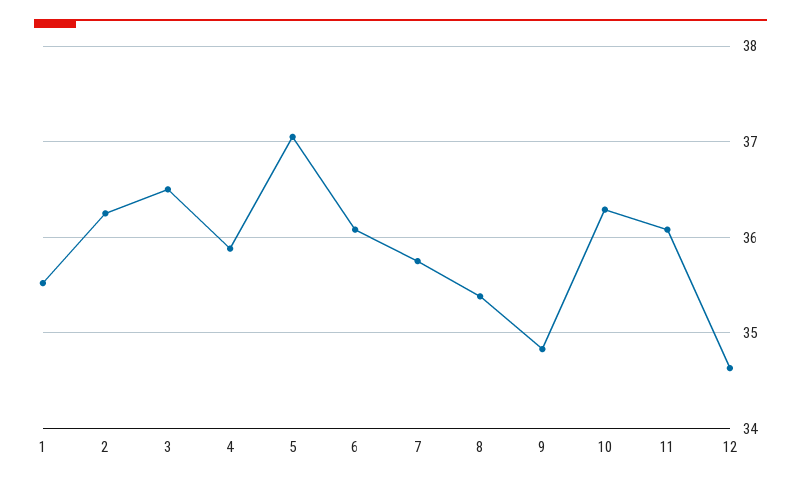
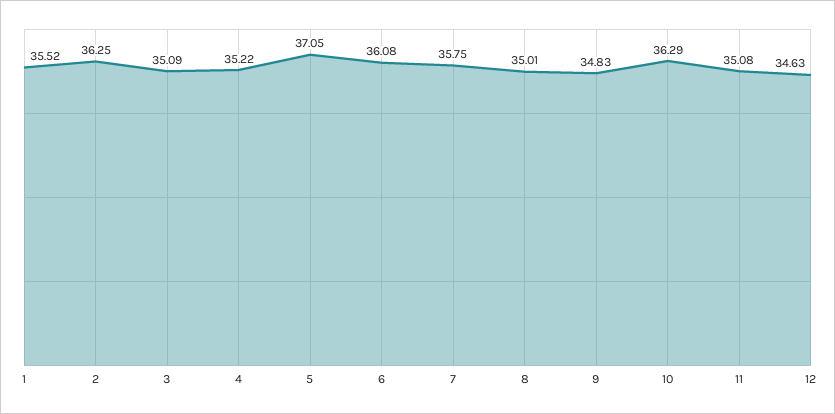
3: 36.5 -> 35.09
4: 35.9 -> 35.22
8: 35.4 -> 35.01
11: 36.1 -> 35.08

